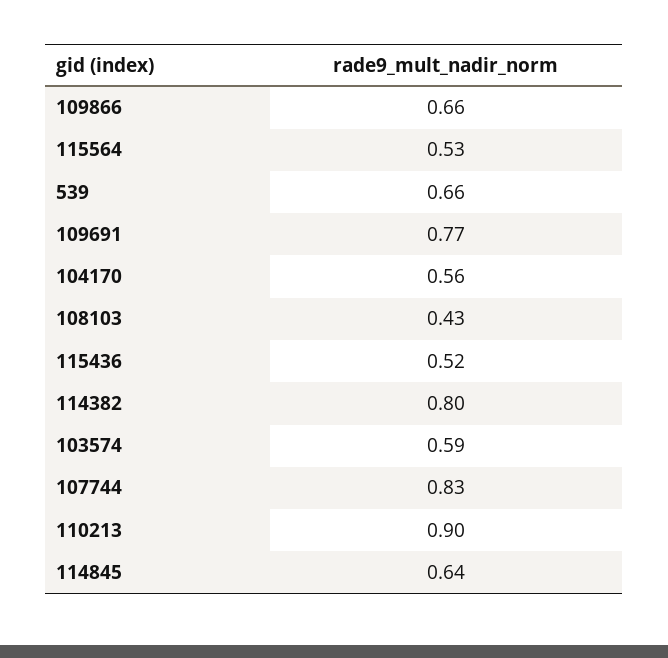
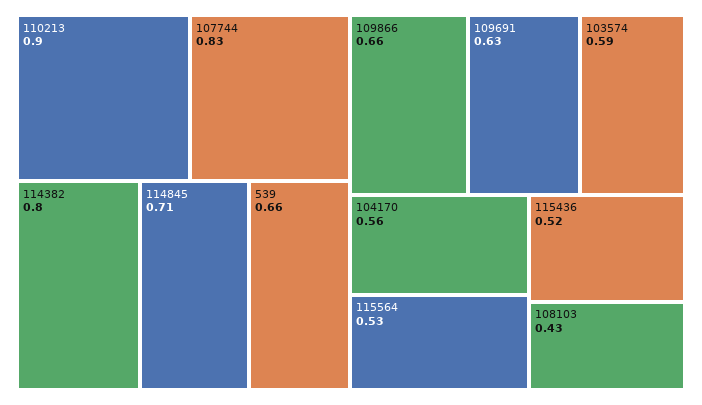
109691: 0.77 -> 0.63
114845: 0.64 -> 0.71

